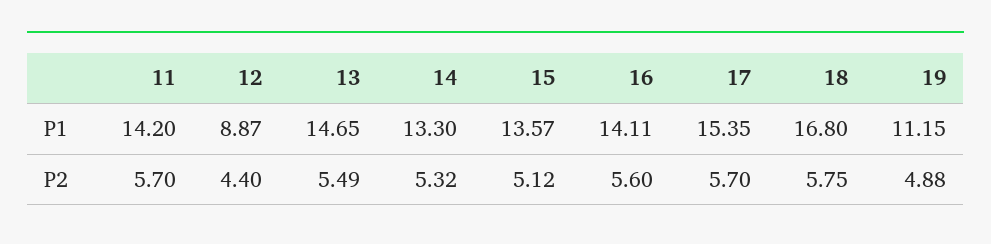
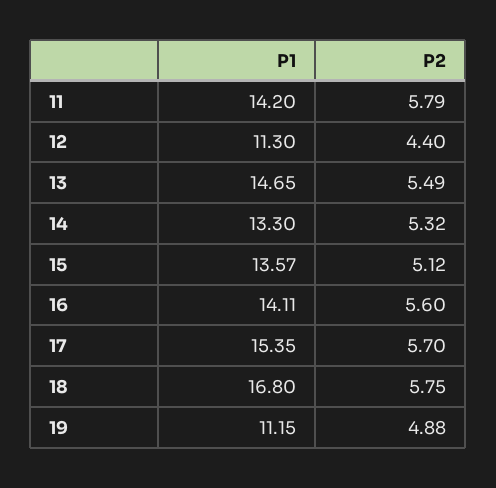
12, P1: 8.87 -> 11.3
11, P2: 5.7 -> 5.79

